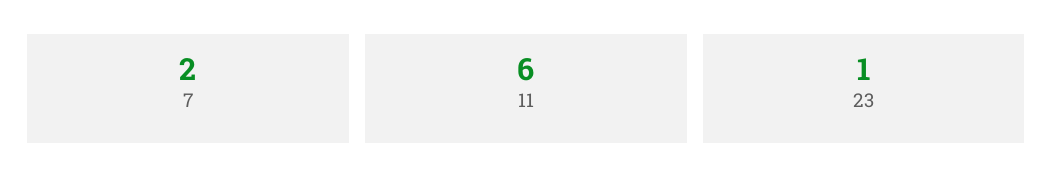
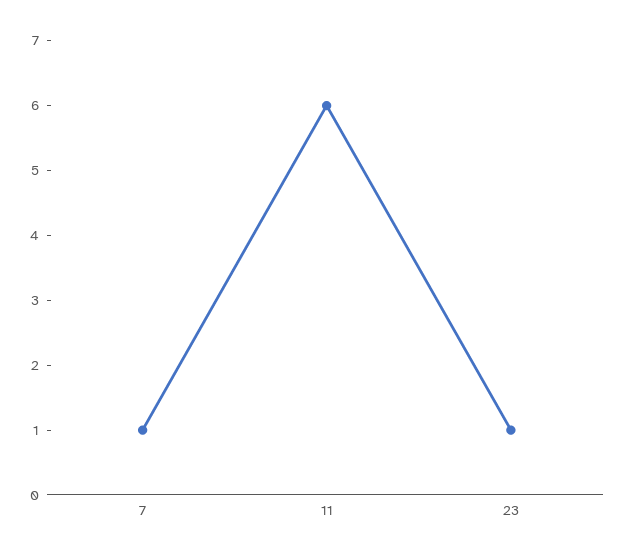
7: 2 -> 1

